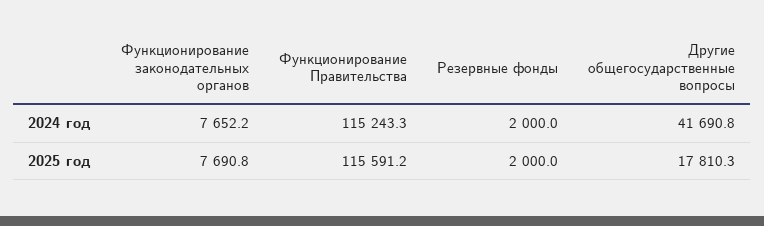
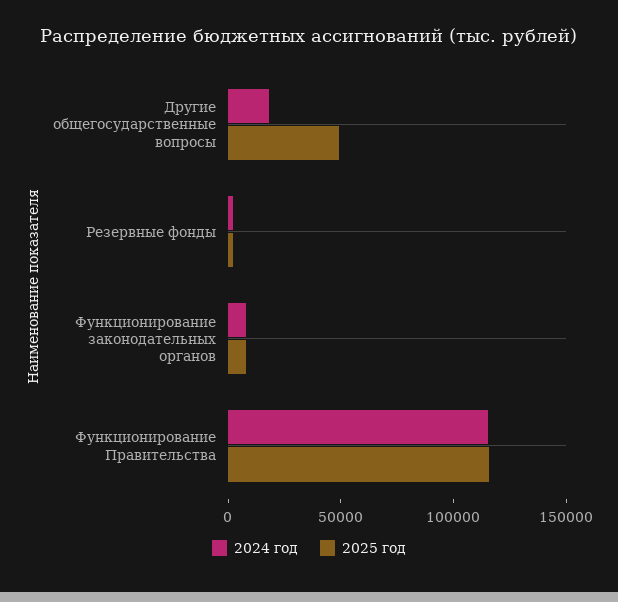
2024 год, Другие общегосударственные вопросы: 41690.8 -> 20000
2025 год, Другие общегосударственные вопросы: 17810.3 -> 50000

